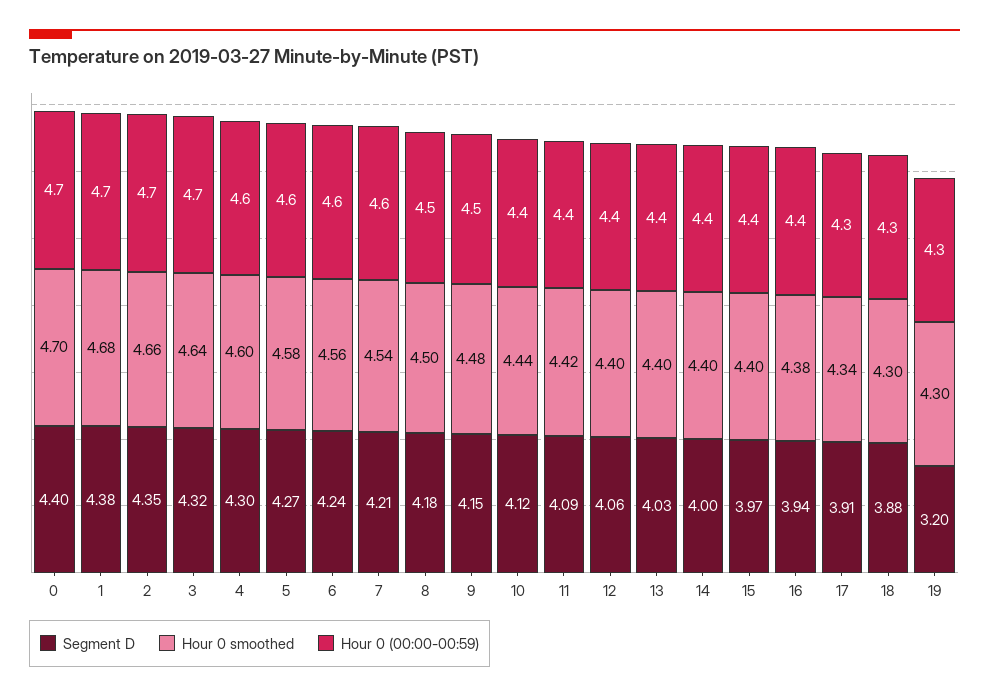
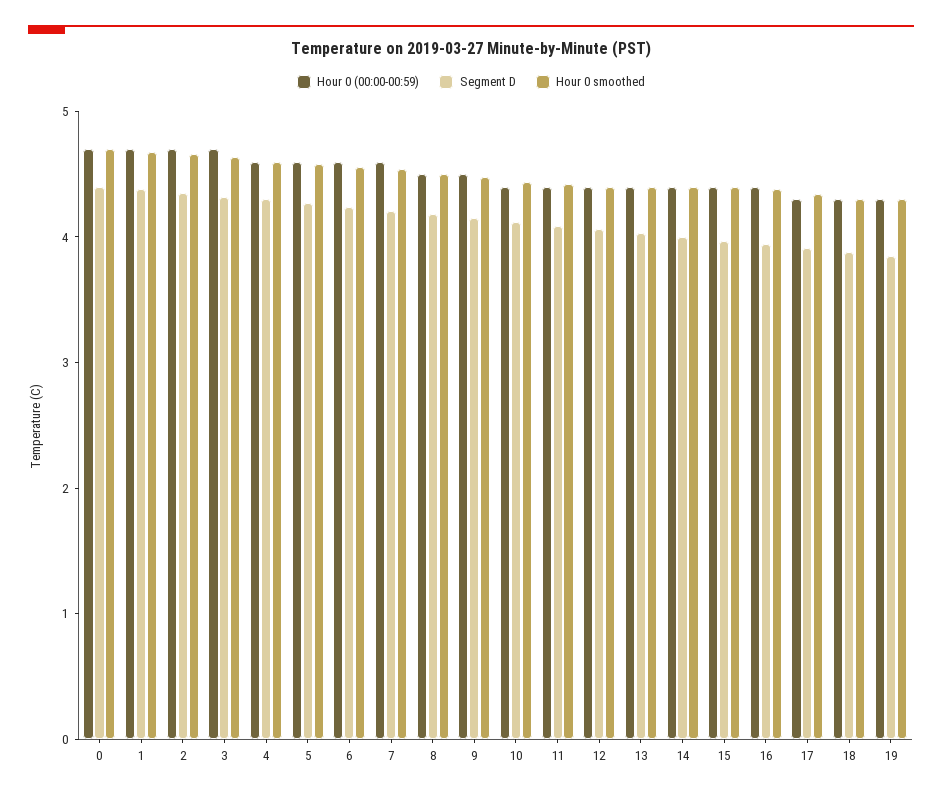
Segment D, 19: 3.2 -> 3.8

